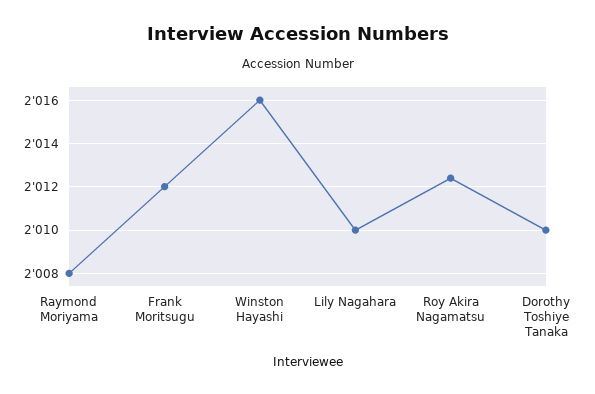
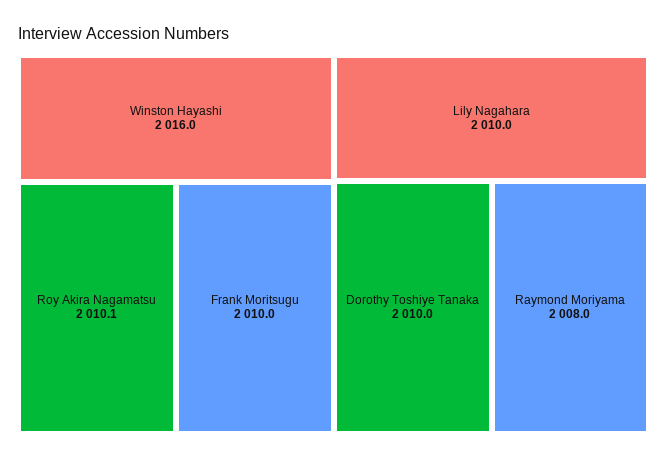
Frank Moritsugu: 2012 -> 2010
Roy Akira Nagamatsu: 2012.5 -> 2010.1

